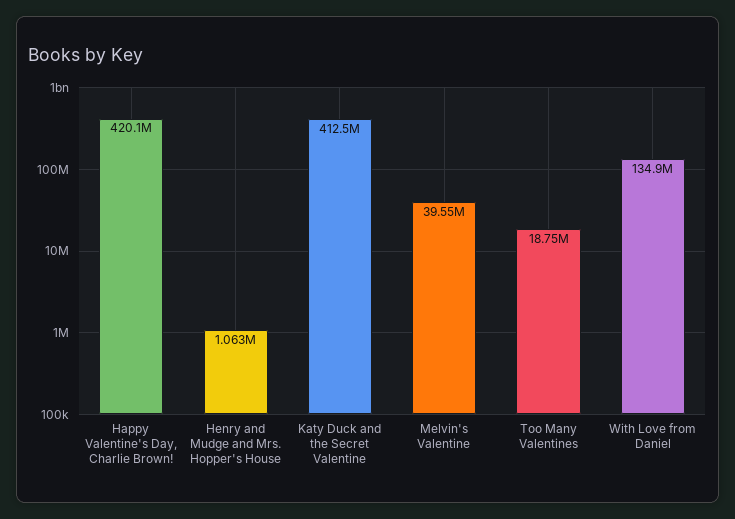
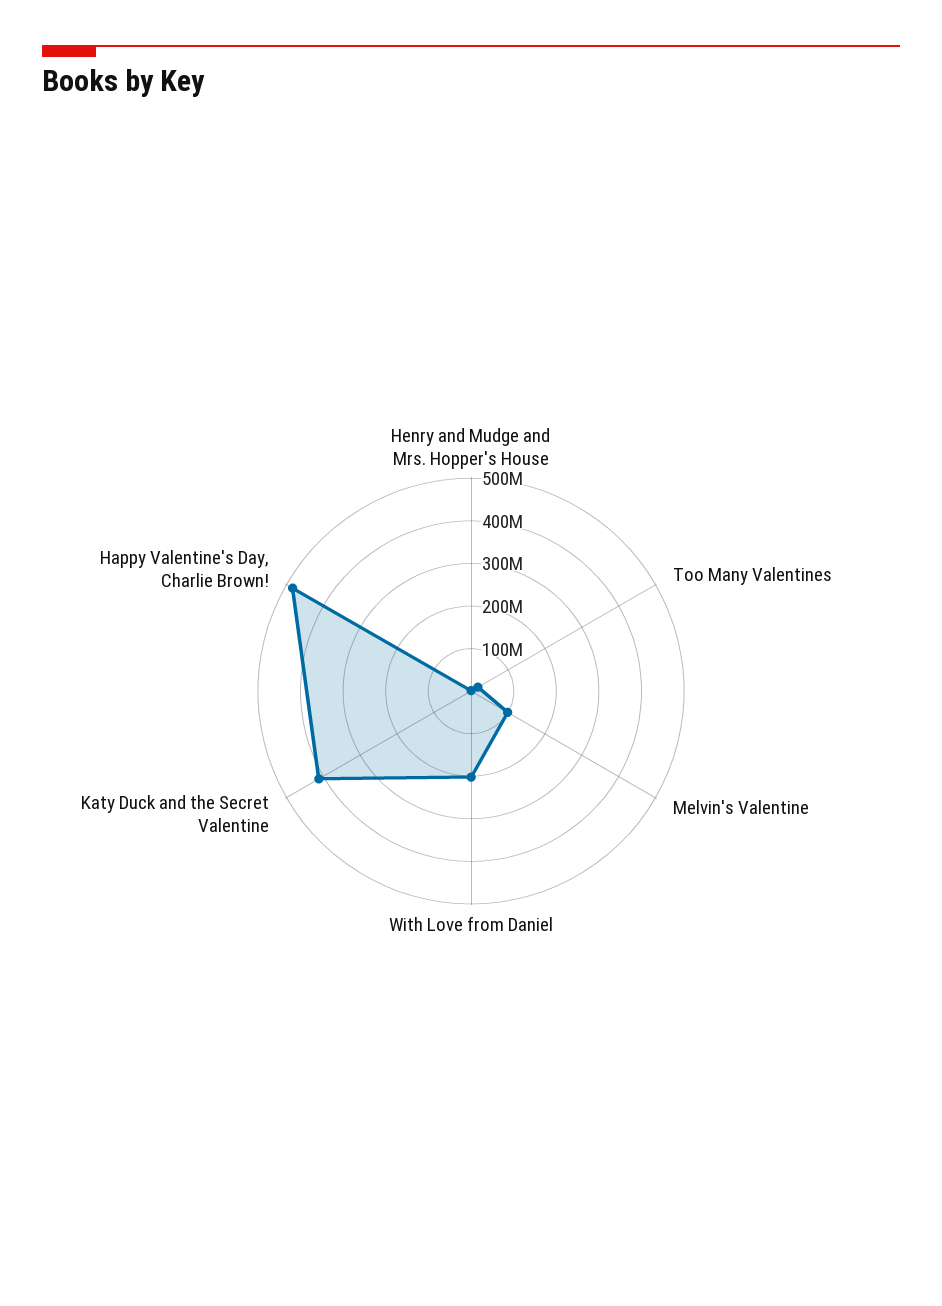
Happy Valentine's Day, Charlie Brown!: 420100000 -> 480000000
Melvin's Valentine: 39550000 -> 100000000
With Love from Daniel: 134900000 -> 200000000

